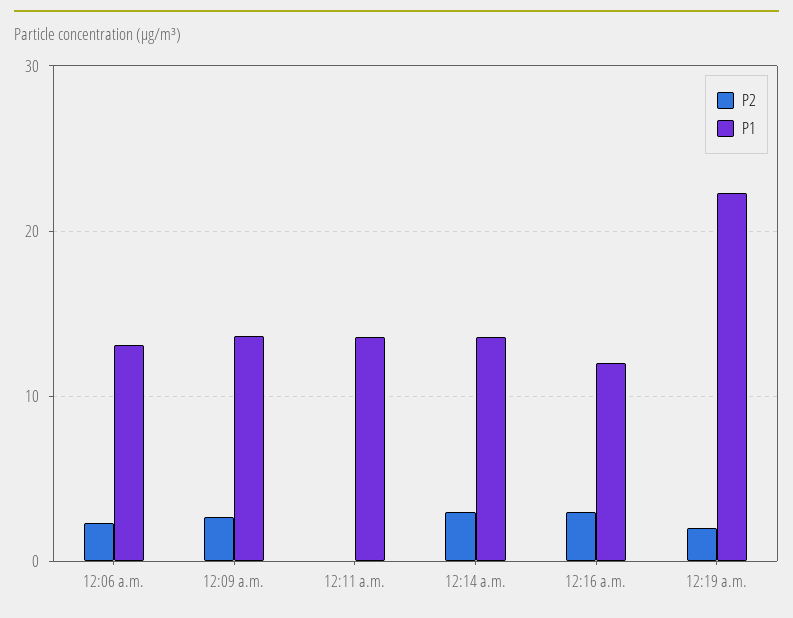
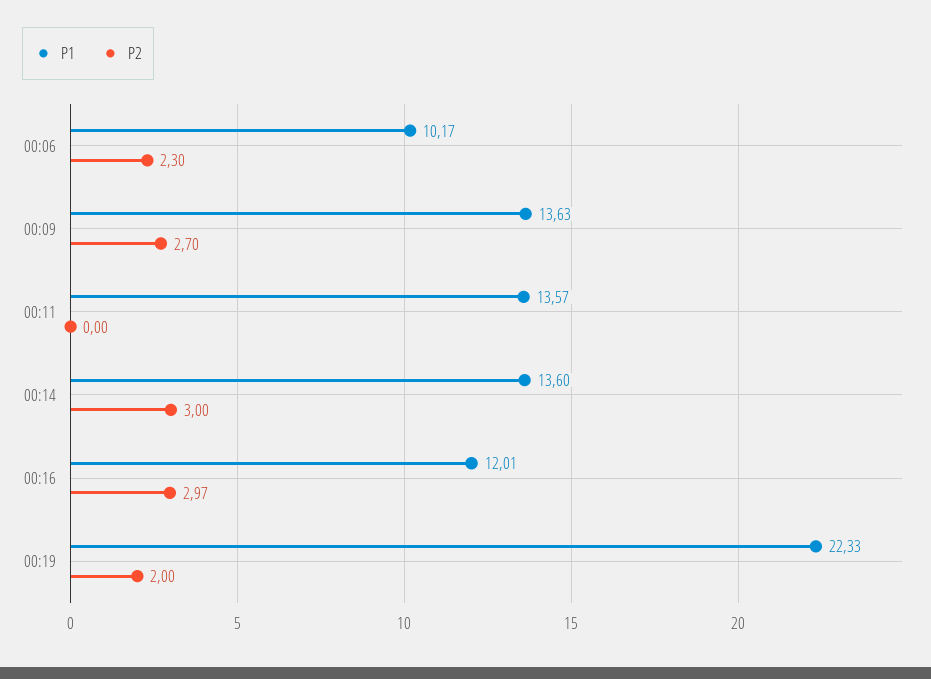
P1, 12:06 a.m.: 13 -> 10.17

